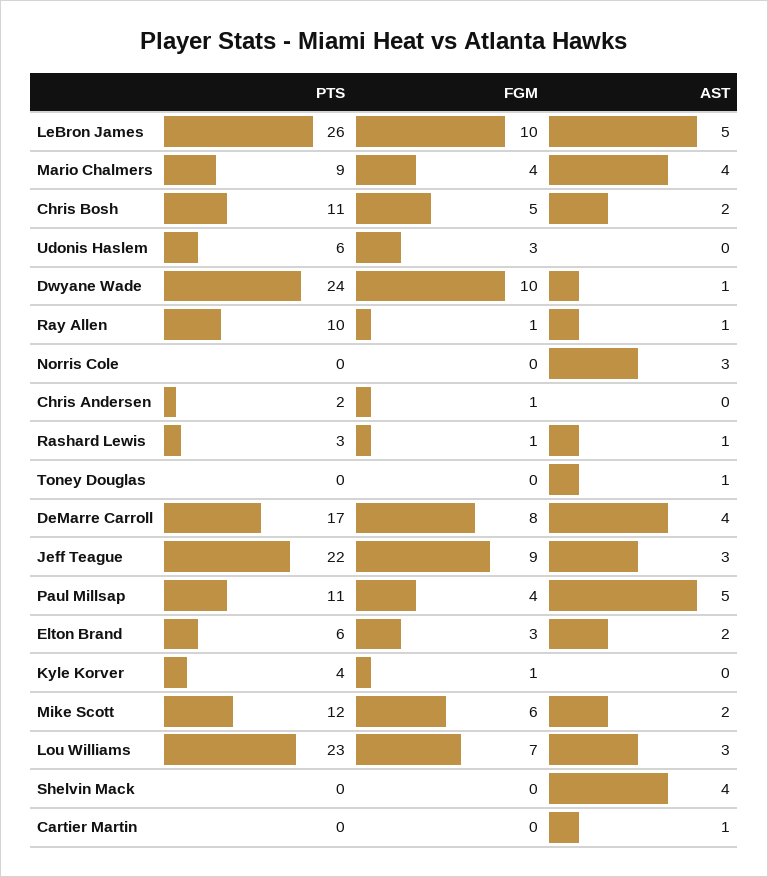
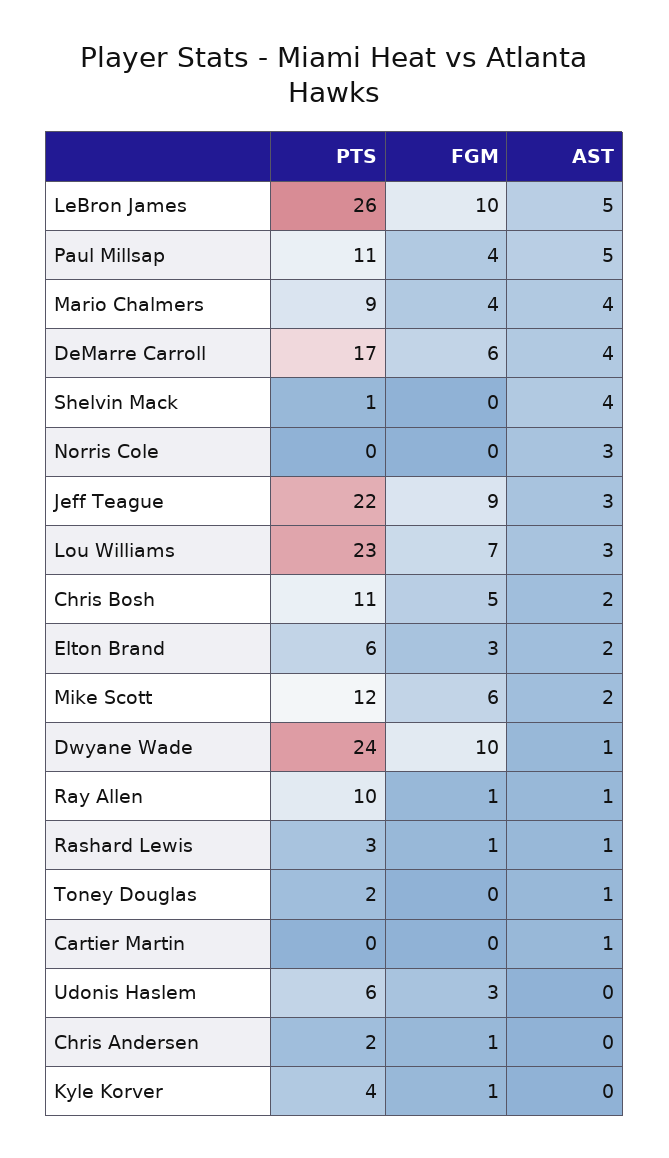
PTS, Toney Douglas: 0 -> 2
FGM, DeMarre Carroll: 8 -> 6
PTS, Shelvin Mack: 0 -> 1

